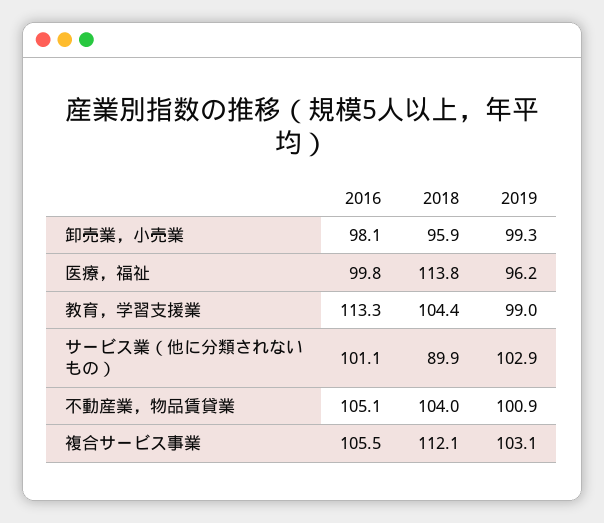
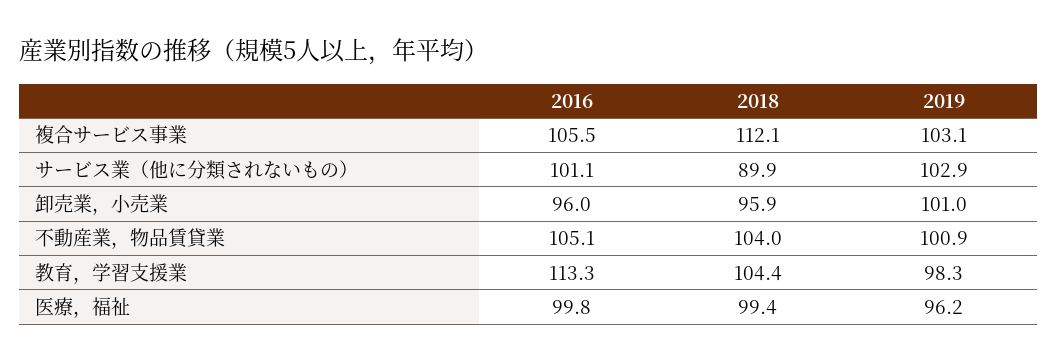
2016, 卸売業，小売業: 98.1 -> 96
2019, 卸売業，小売業: 99.3 -> 101
2018, 医療，福祉: 113.8 -> 99.4
2019, 教育，学習支援業: 99 -> 98.3

